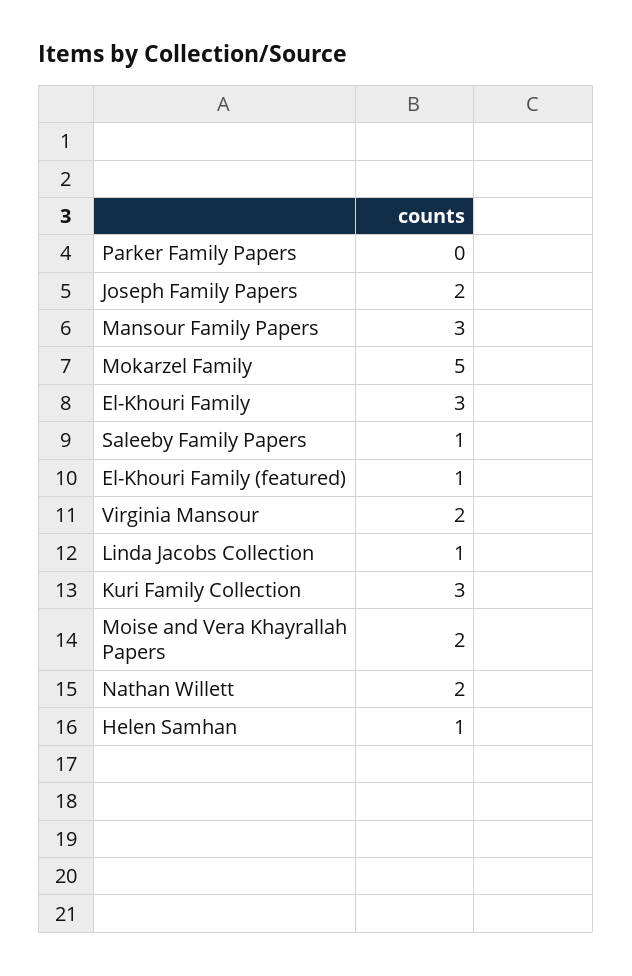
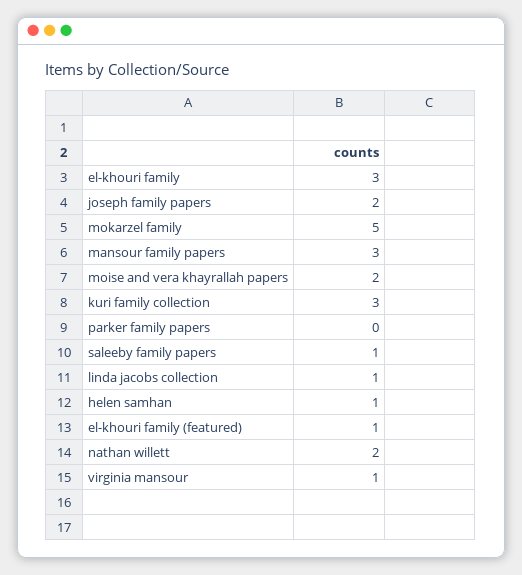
Virginia Mansour: 2 -> 1

